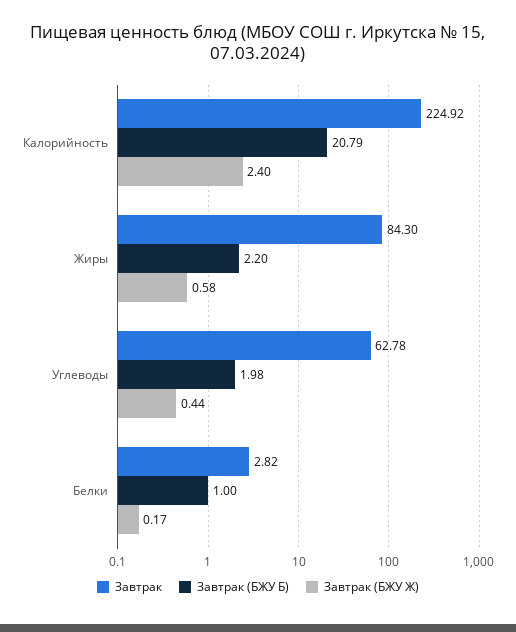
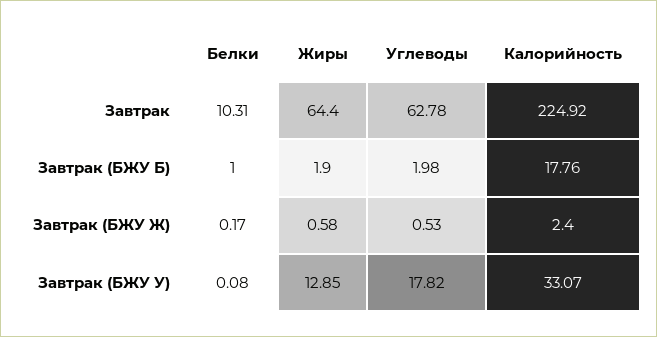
Завтрак (БЖУ Б), Калорийность: 20.79 -> 17.76
Завтрак, Жиры: 84.3 -> 64.4
Завтрак (БЖУ Б), Жиры: 2.2 -> 1.9
Завтрак (БЖУ Ж), Углеводы: 0.44 -> 0.53
Завтрак, Белки: 2.82 -> 10.31
Завтрак (БЖУ У), Белки: none -> 0.08
Завтрак (БЖУ У), Жиры: none -> 12.85
Завтрак (БЖУ У), Углеводы: none -> 17.82
Завтрак (БЖУ У), Калорийность: none -> 33.07

